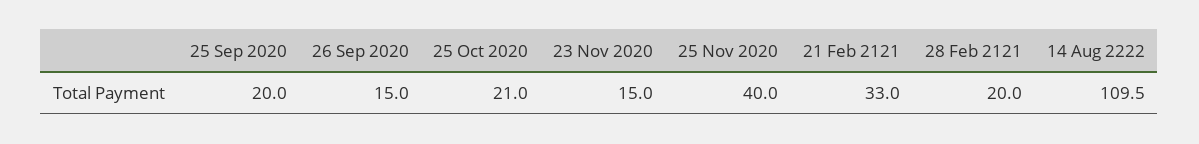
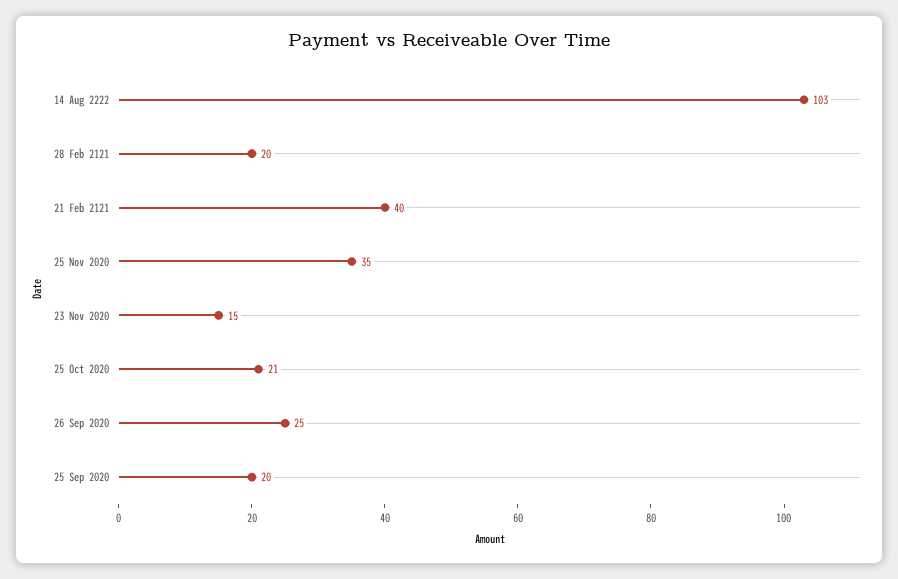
26 Sep 2020: 15 -> 25
25 Nov 2020: 40 -> 35
21 Feb 2121: 33 -> 40
14 Aug 2222: 109.5 -> 103

